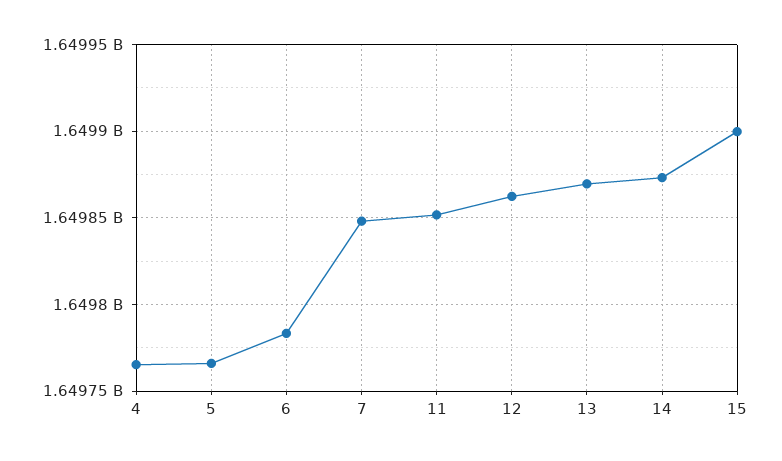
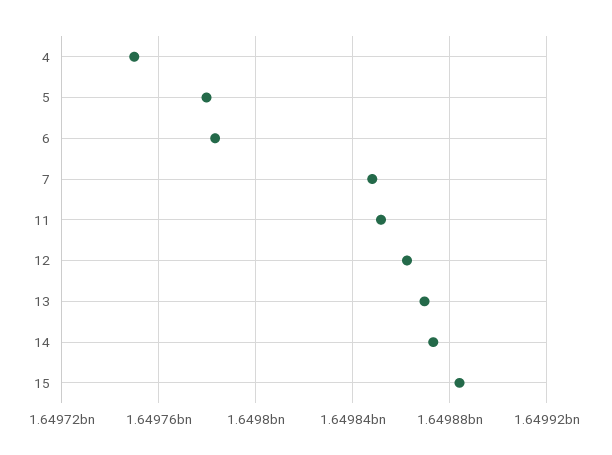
4: 1649765000 -> 1649750000
5: 1649765000 -> 1649780000
15: 1649900000 -> 1649885000

